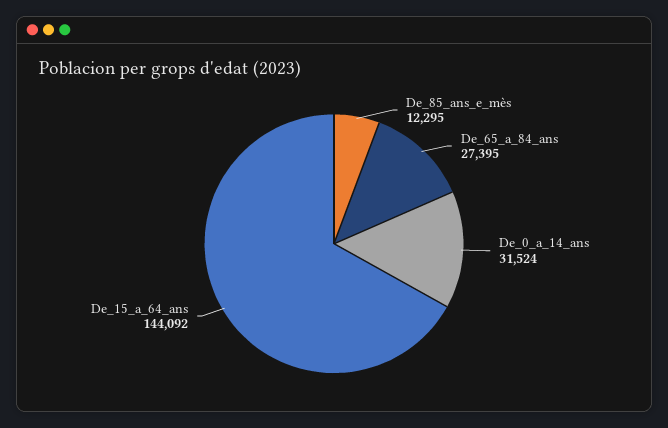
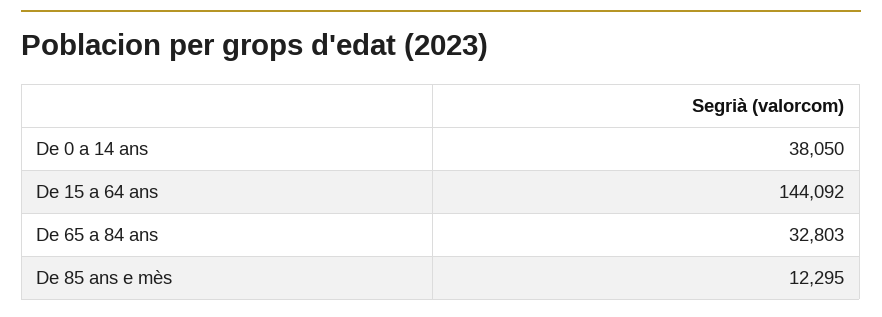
De_65_a_84_ans: 27395 -> 32803
De_0_a_14_ans: 31524 -> 38050

